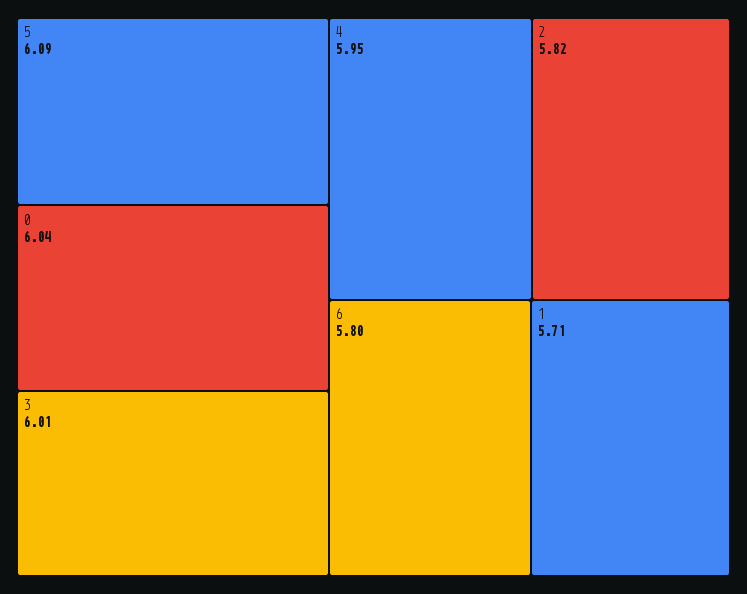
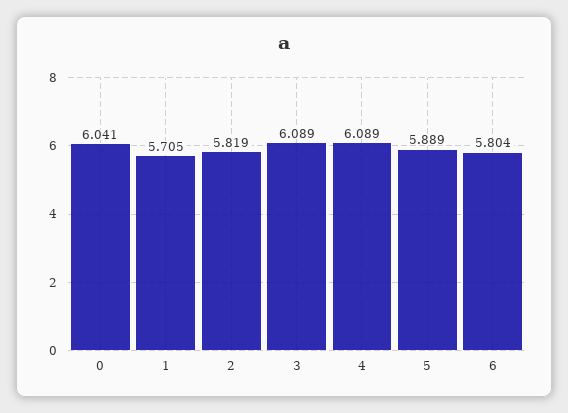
5: 6.09 -> 5.889
3: 6.01 -> 6.089
4: 5.95 -> 6.089

